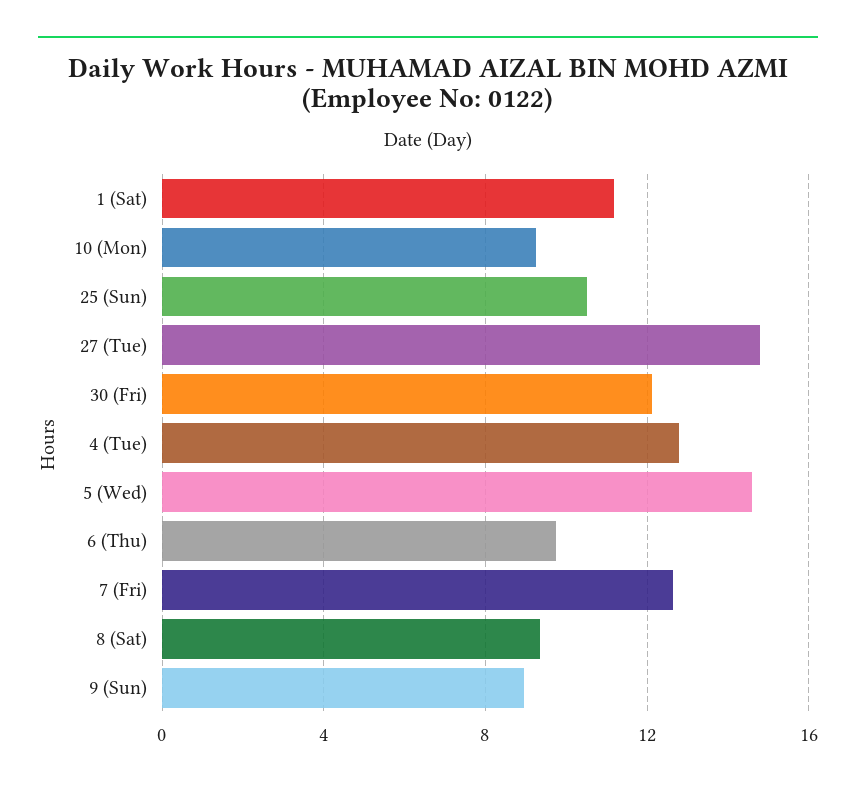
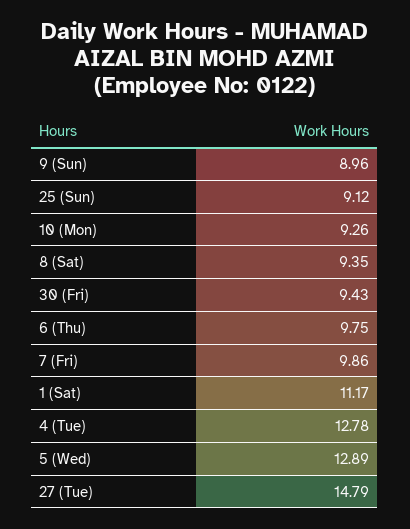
25 (Sun): 10.5 -> 9.12
30 (Fri): 12 -> 9.43
5 (Wed): 14.5 -> 12.89
7 (Fri): 12.5 -> 9.86

